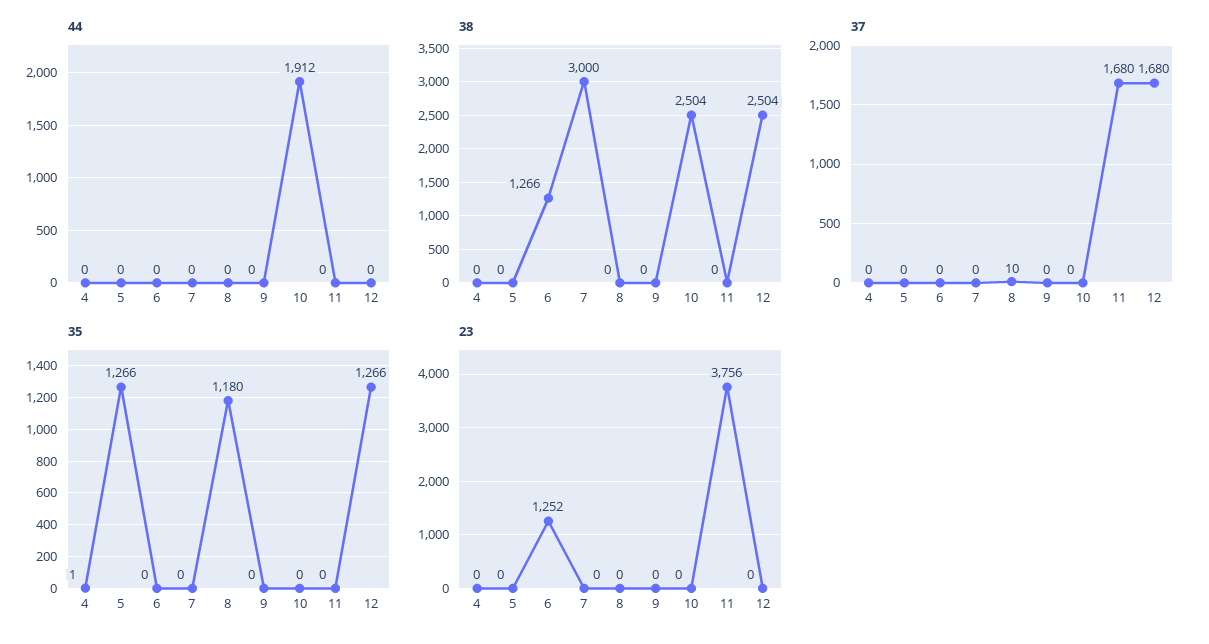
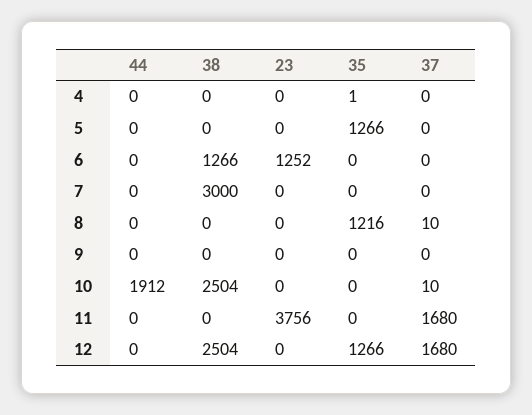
37, 10: 0 -> 10
35, 8: 1180 -> 1216

